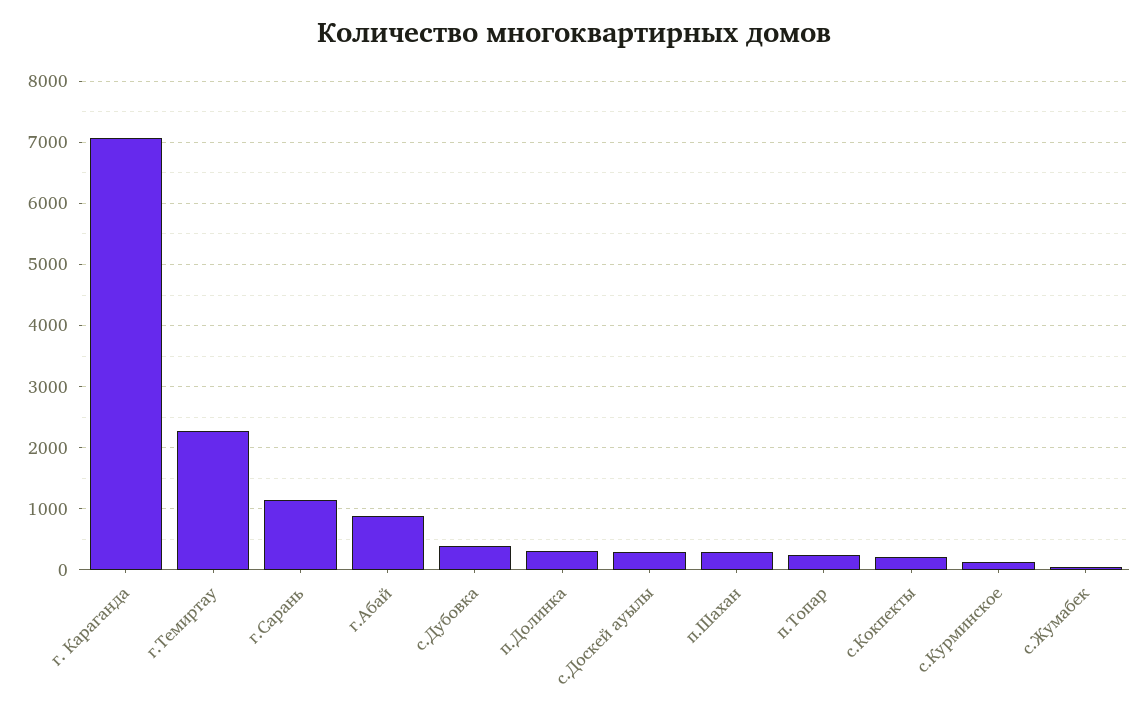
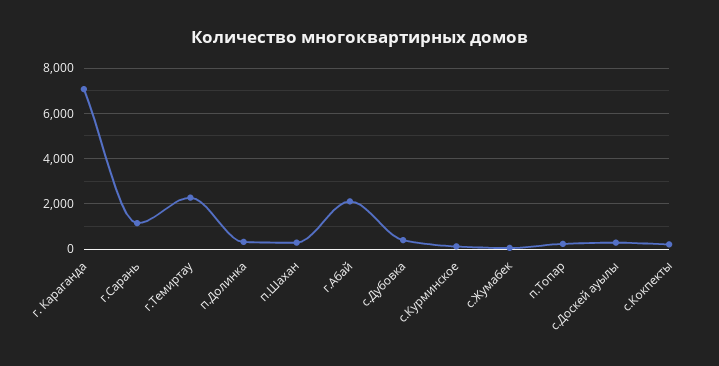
г.Абай: 900 -> 2000

